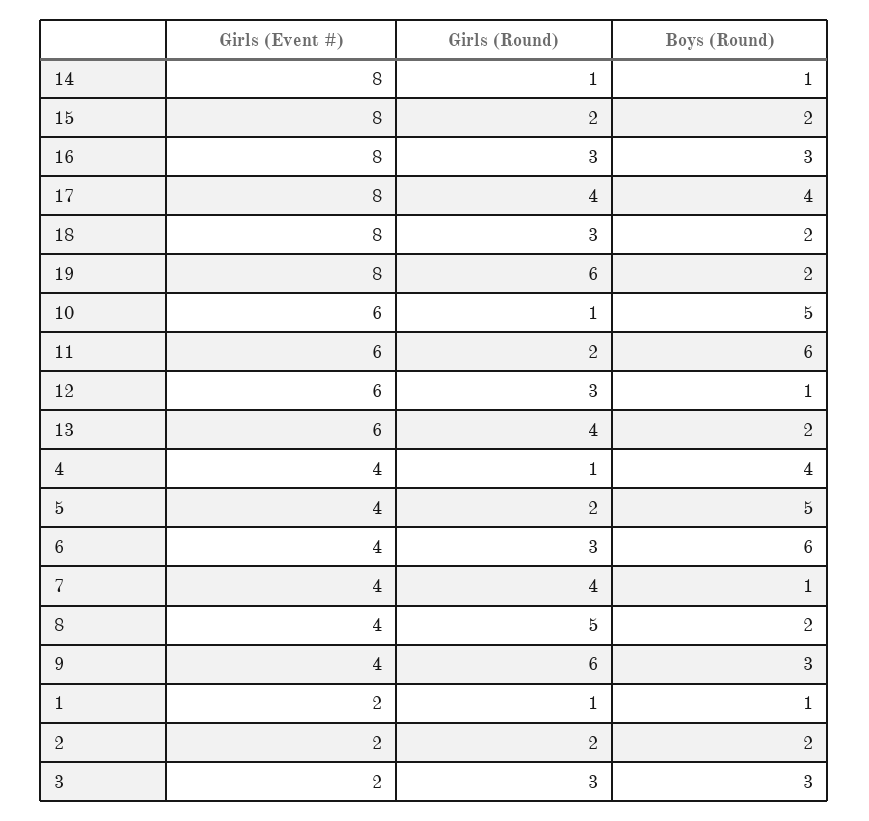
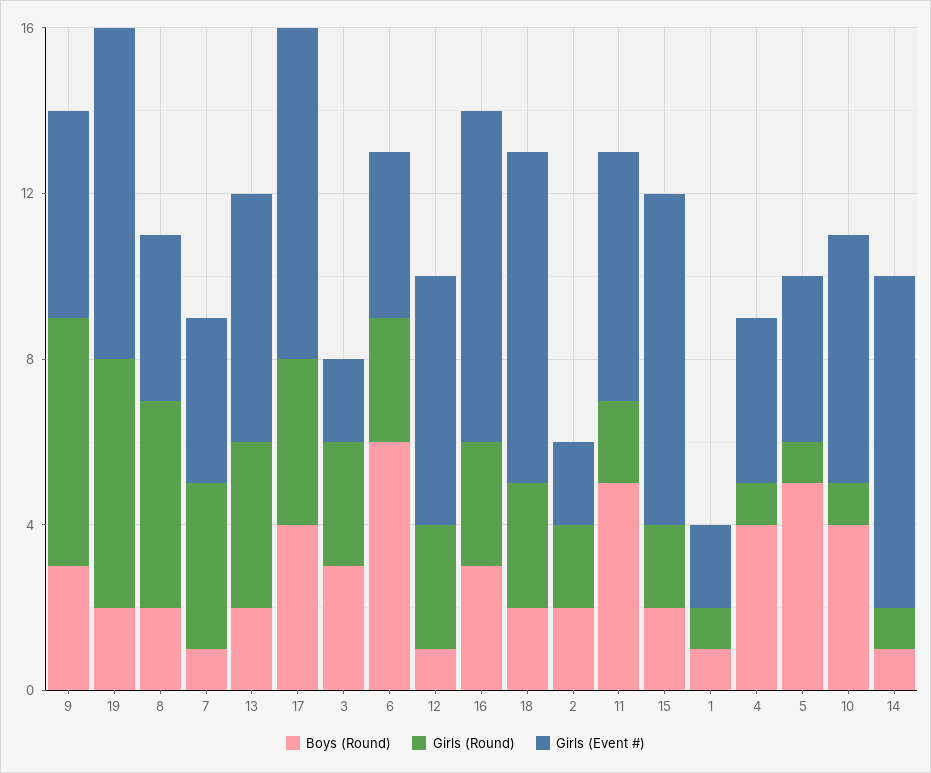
Boys (Round), 10: 5 -> 4
Boys (Round), 11: 6 -> 5
Girls (Round), 5: 2 -> 1
Girls (Event #), 9: 4 -> 5

